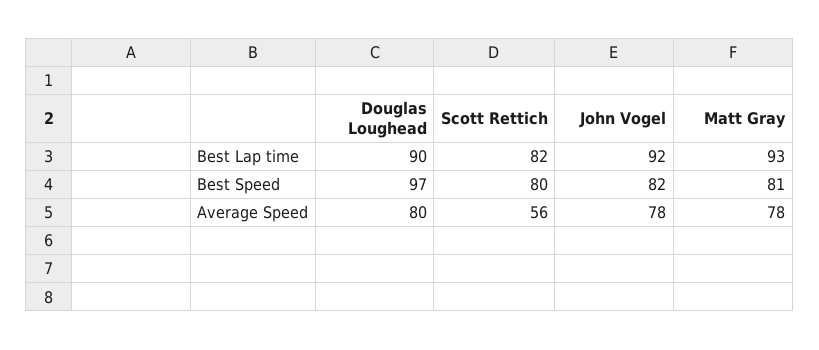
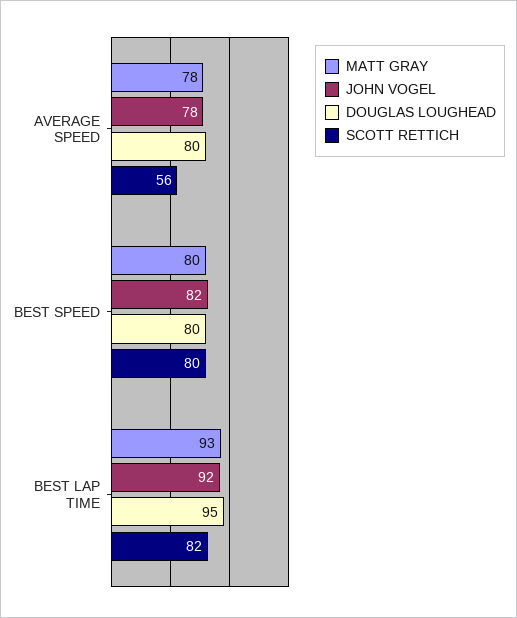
Douglas Loughead, Best Lap time: 90 -> 95
Douglas Loughead, Best Speed: 97 -> 80
Matt Gray, Best Speed: 81 -> 80

